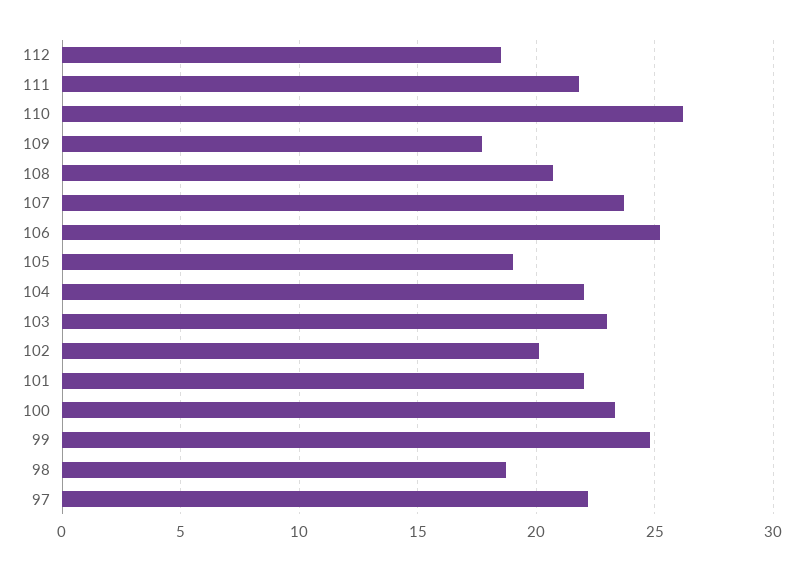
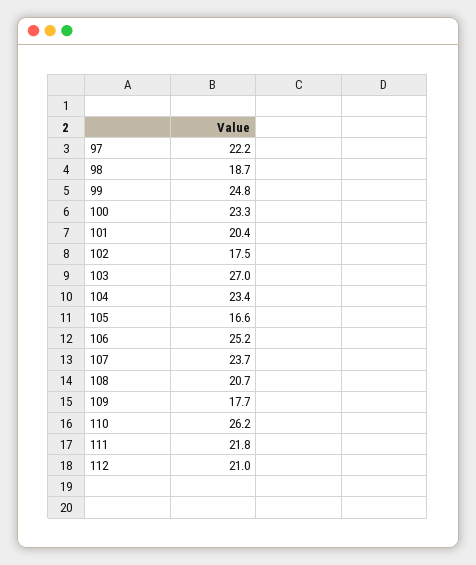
112: 18.5 -> 21
105: 19 -> 16.6
104: 22 -> 23.4
103: 23 -> 27
102: 20 -> 17.5
101: 22 -> 20.4

